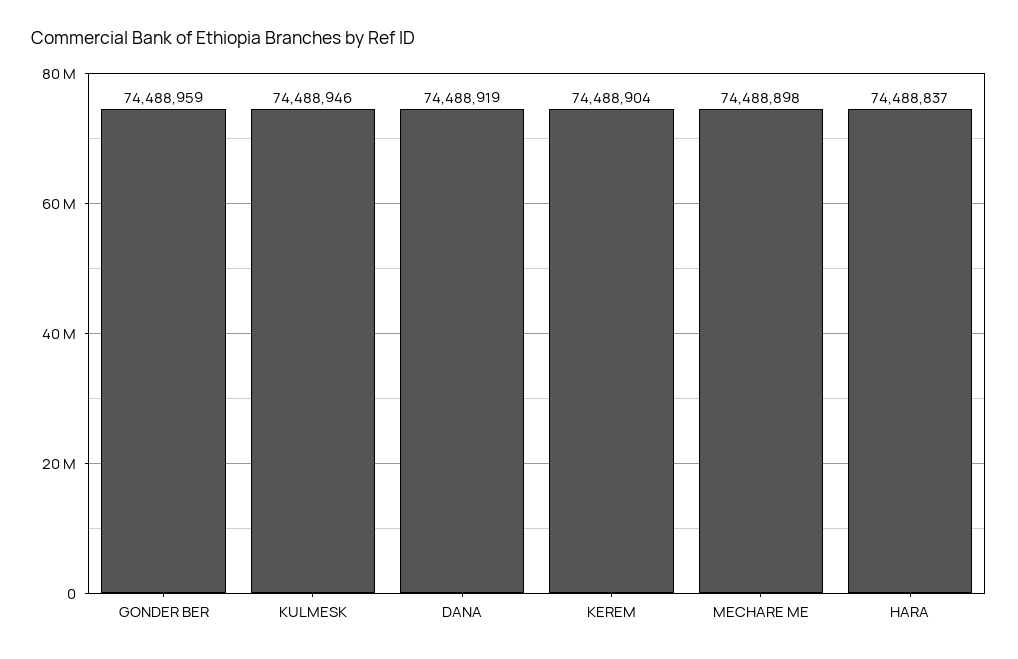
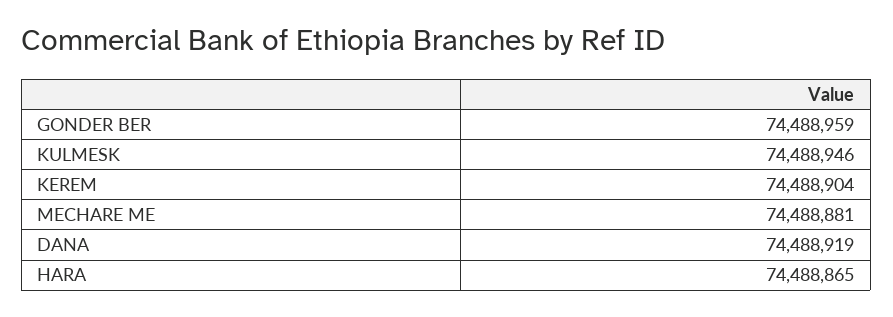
MECHARE ME: 74488898 -> 74488881
HARA: 74488837 -> 74488865

